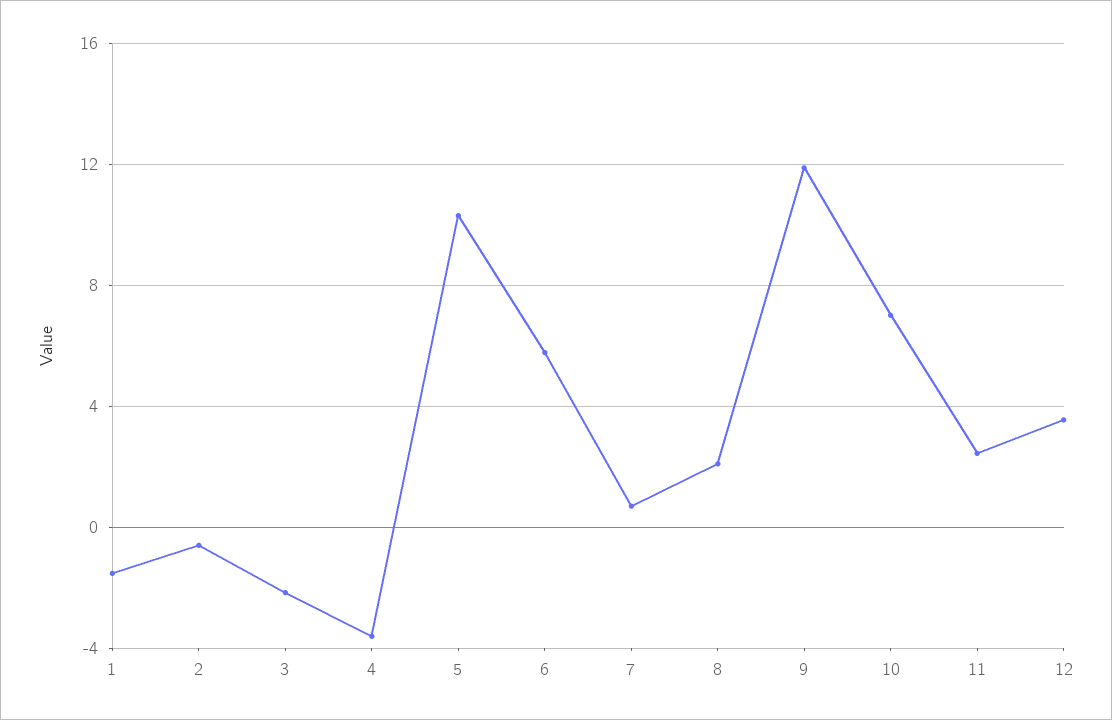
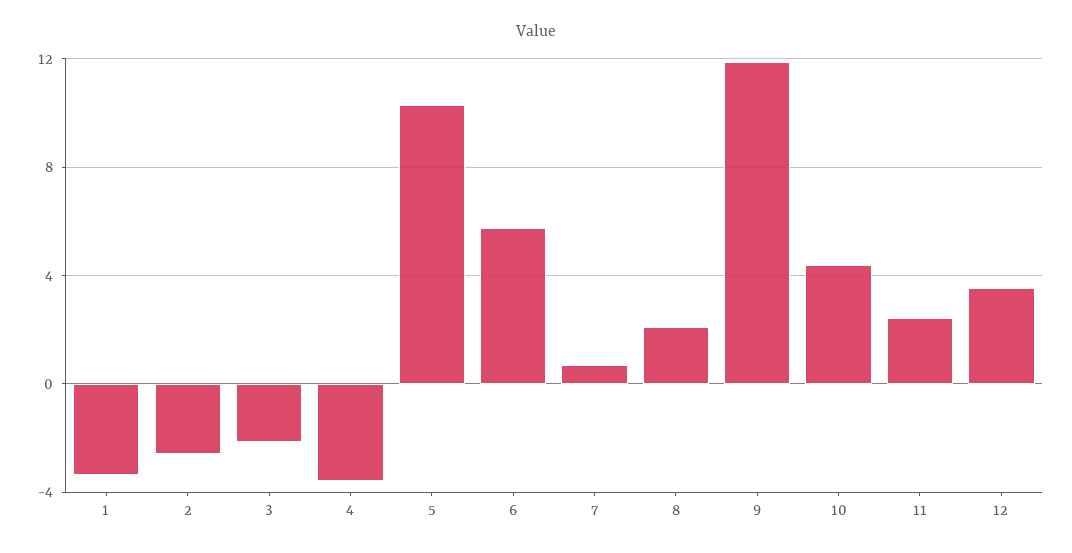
1: -1.5 -> -3.5
2: -0.5 -> -2.5
10: 7 -> 4.5

